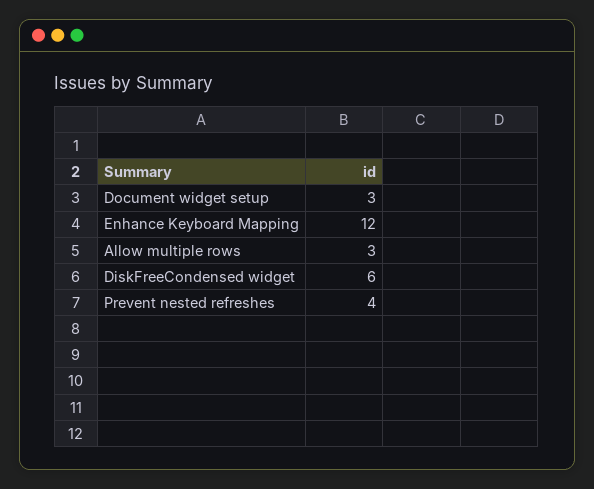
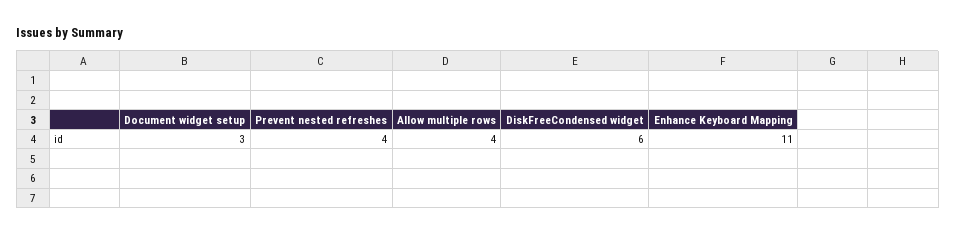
Enhance Keyboard Mapping: 12 -> 11
Allow multiple rows: 3 -> 4

